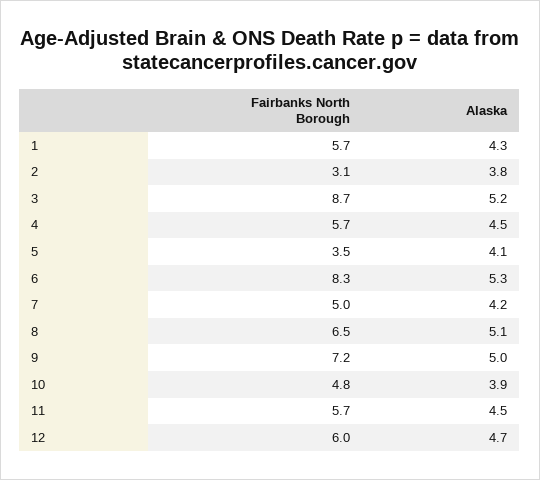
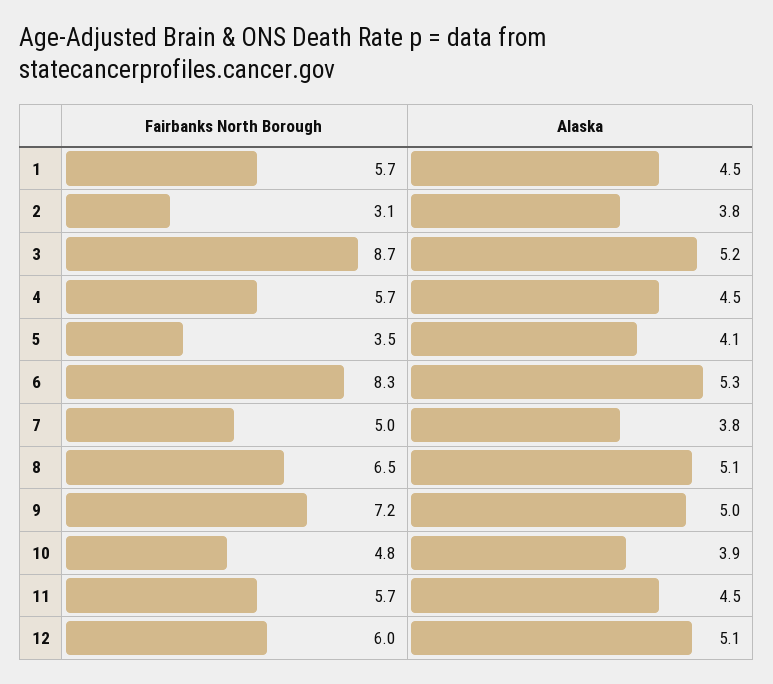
Alaska, 1: 4.3 -> 4.5
Alaska, 7: 4.2 -> 3.8
Alaska, 12: 4.7 -> 5.1

